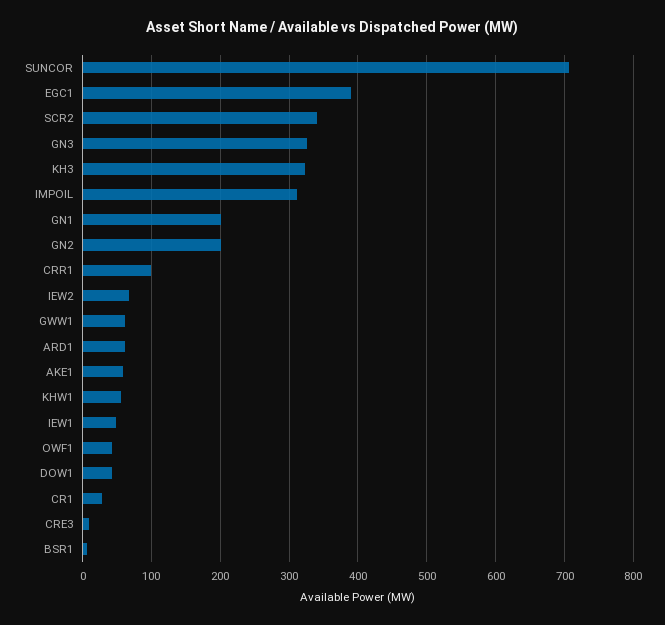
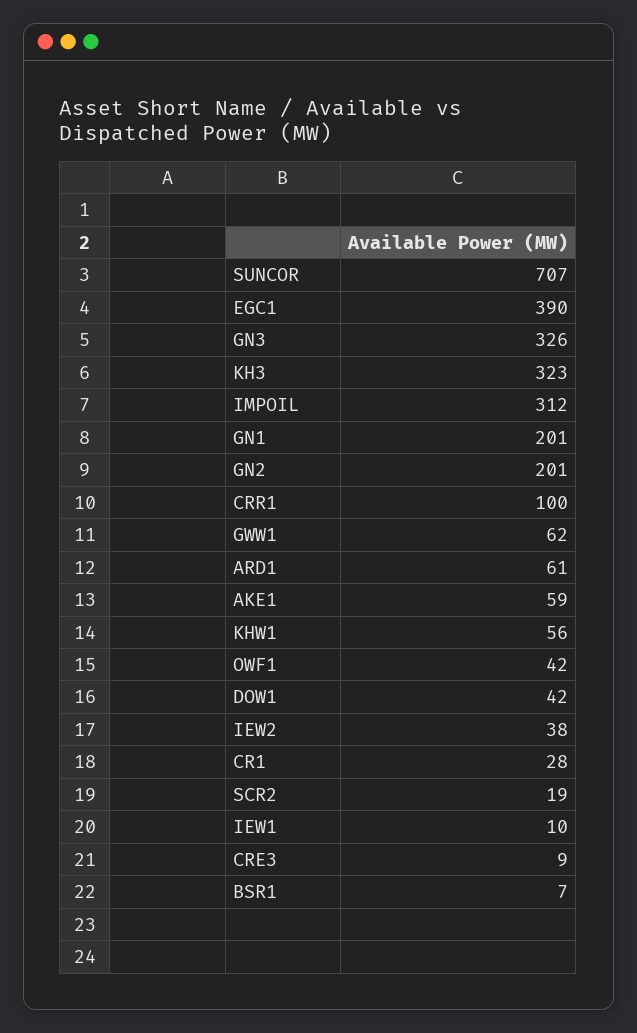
SCR2: 340 -> 19
IEW2: 70 -> 38
IEW1: 50 -> 10

